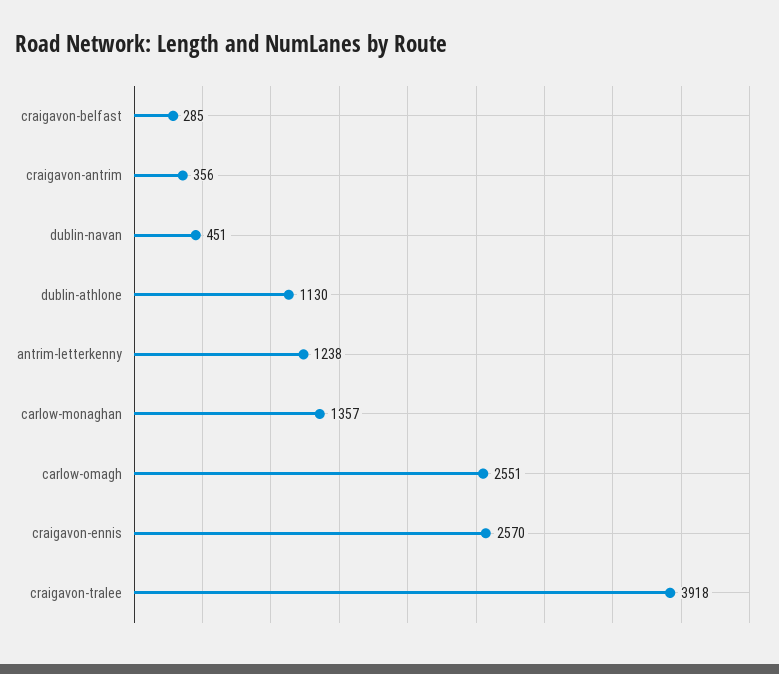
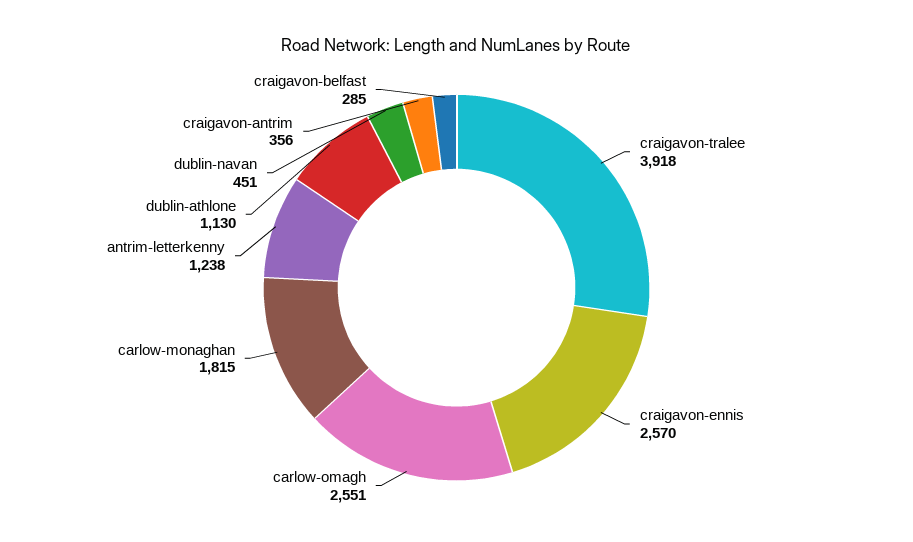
carlow-monaghan: 1357 -> 1815

